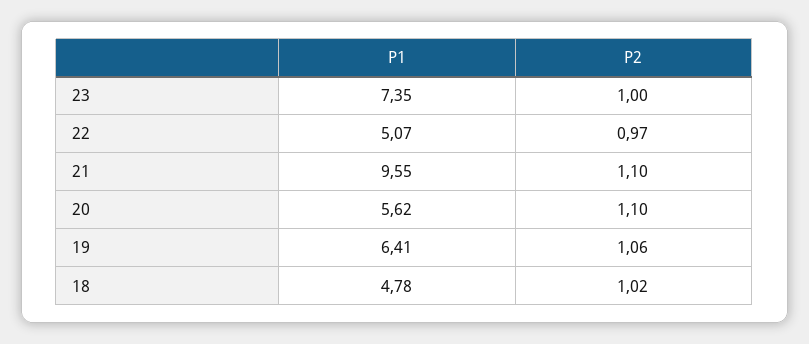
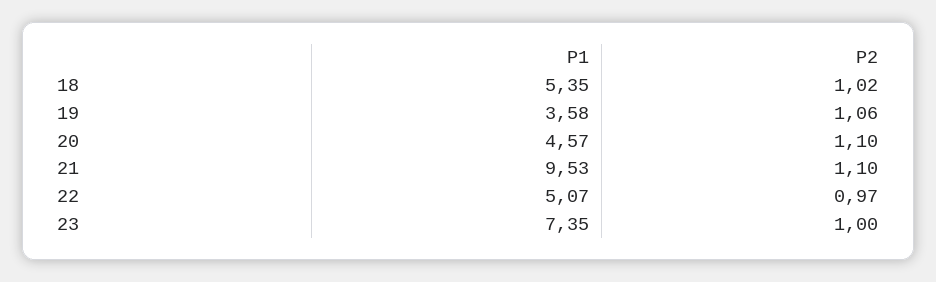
P1, 21: 9.55 -> 9.53
P1, 20: 5.62 -> 4.57
P1, 19: 6.41 -> 3.58
P1, 18: 4.78 -> 5.35

